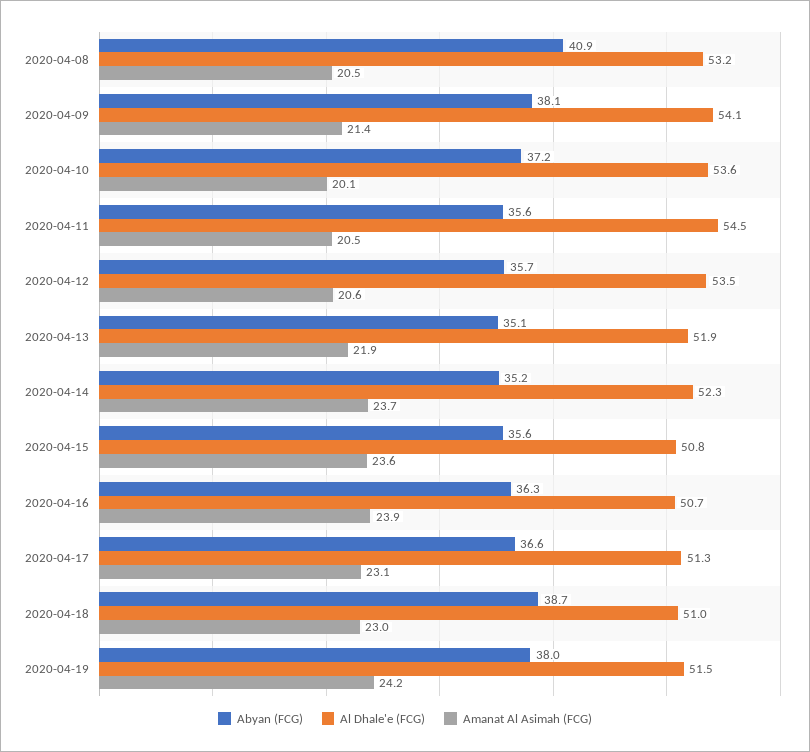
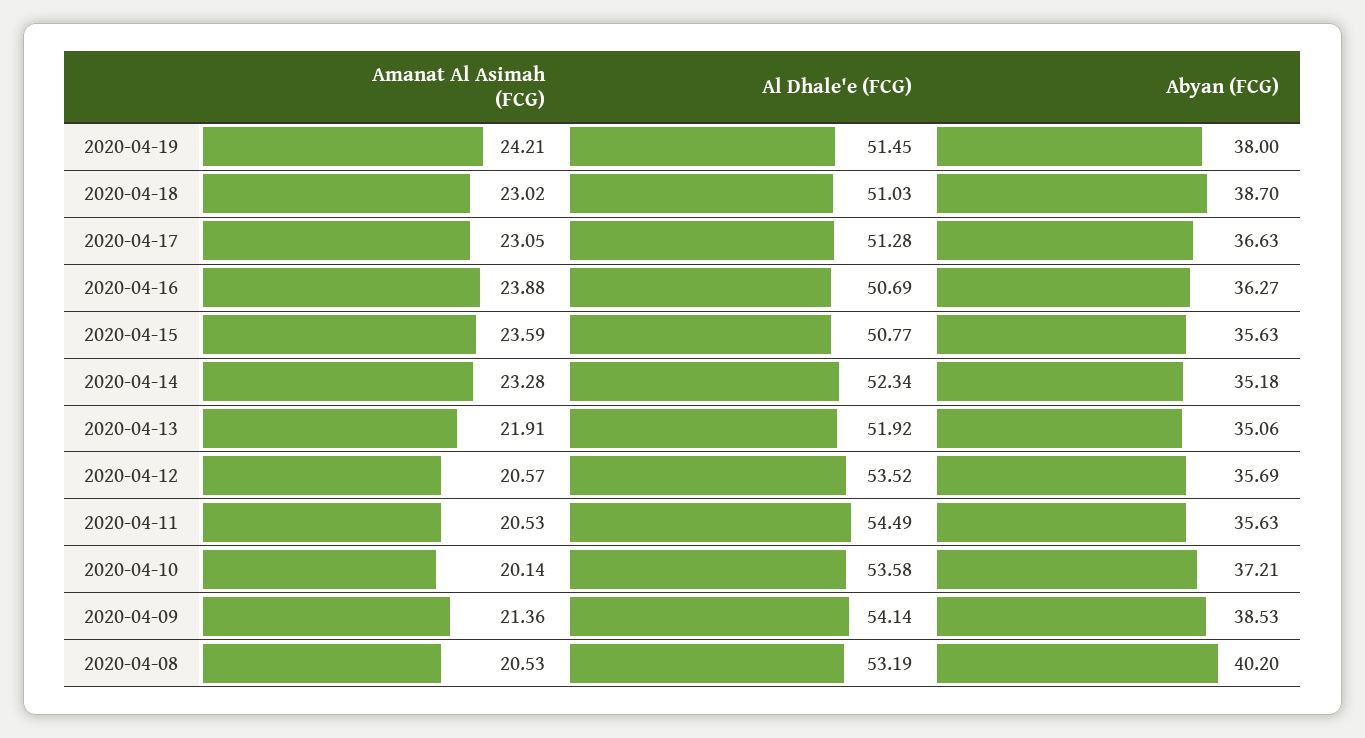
Abyan (FCG), 2020-04-08: 40.9 -> 40.2
Abyan (FCG), 2020-04-09: 38.1 -> 38.53
Amanat Al Asimah (FCG), 2020-04-14: 23.7 -> 23.28

